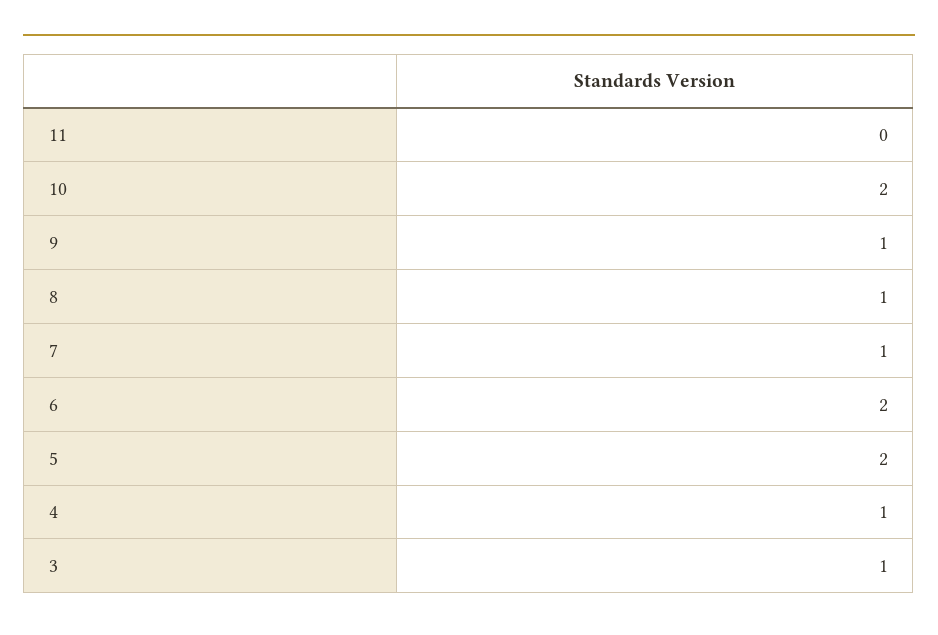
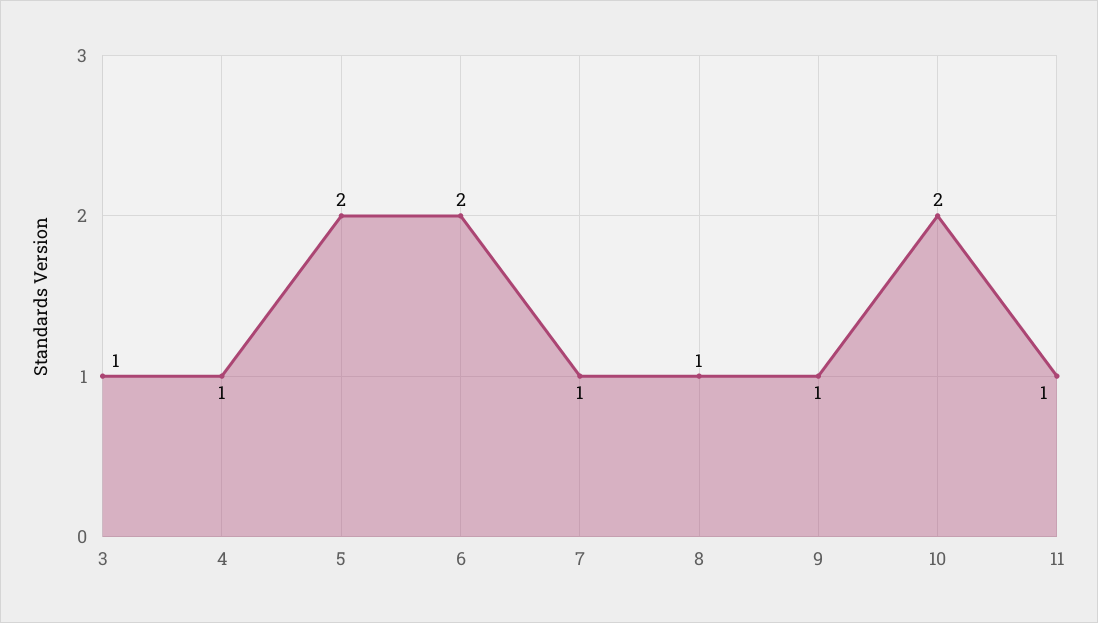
11: 0 -> 1

